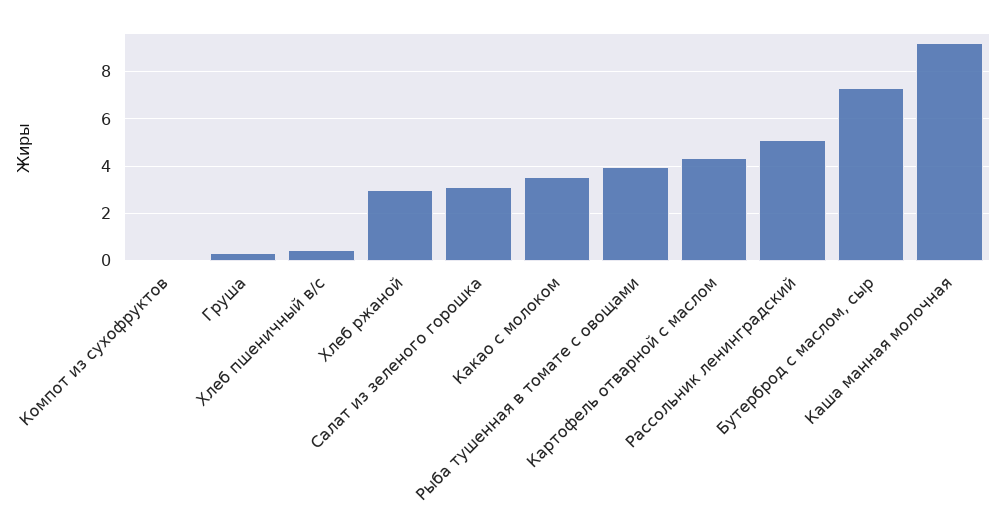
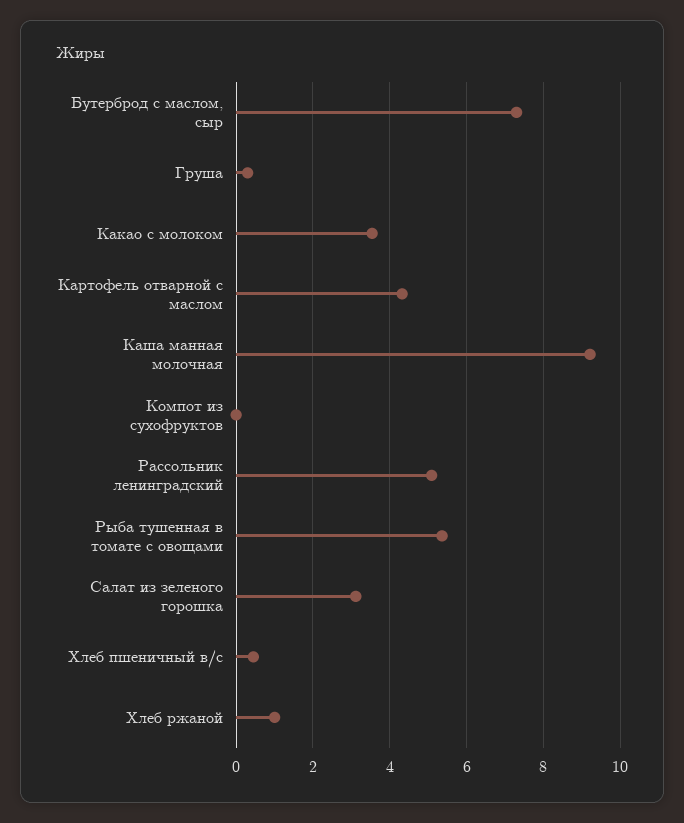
Хлеб ржаной: 3 -> 1
Рыба тушенная в томате с овощами: 4 -> 5.4

